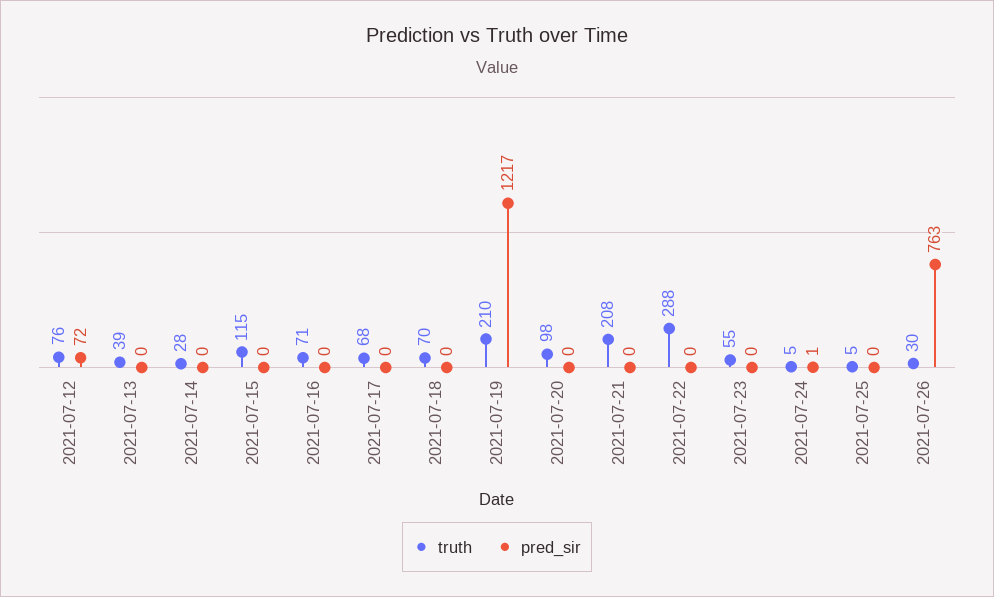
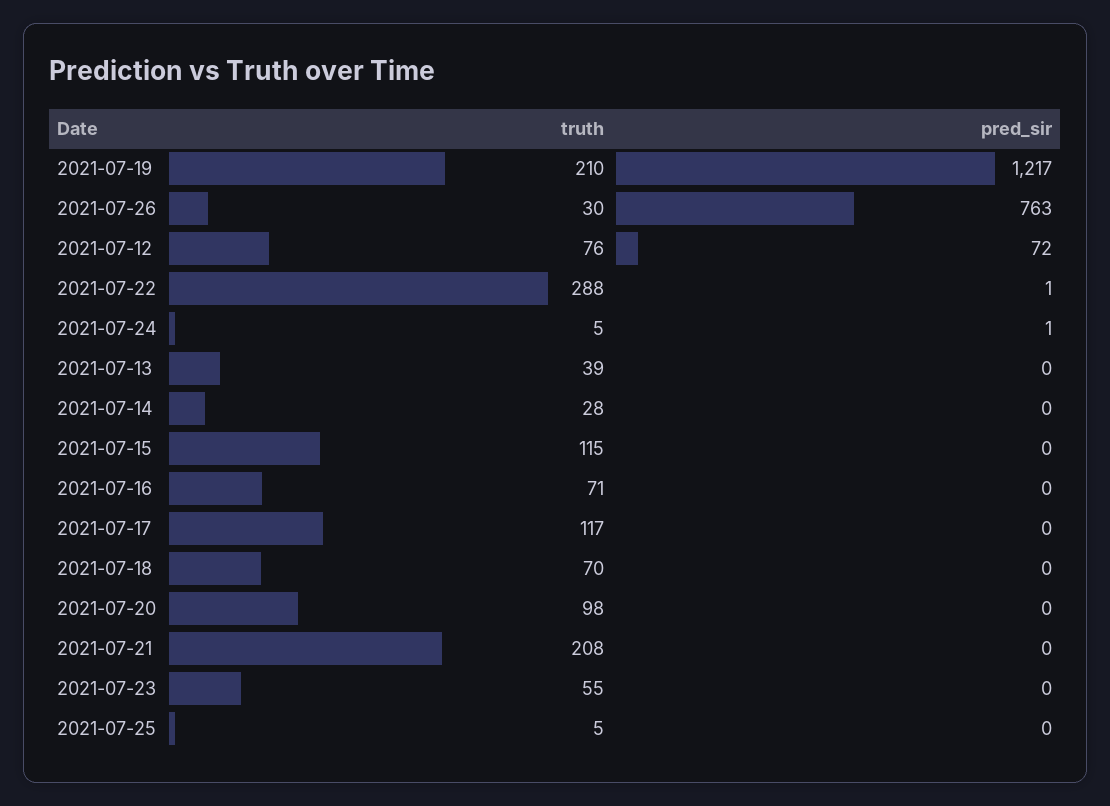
truth, 2021-07-17: 68 -> 117
pred_sir, 2021-07-22: 0 -> 1

